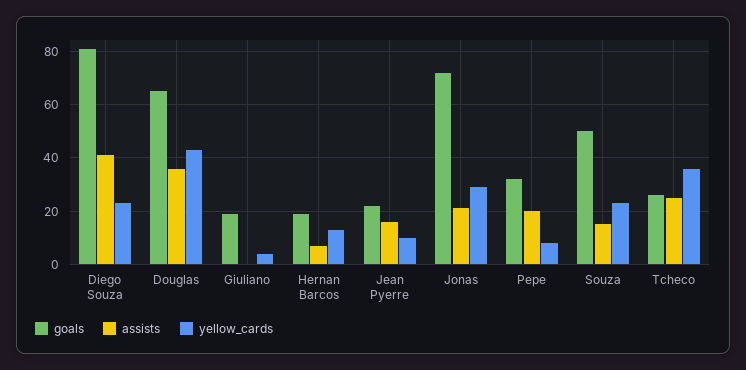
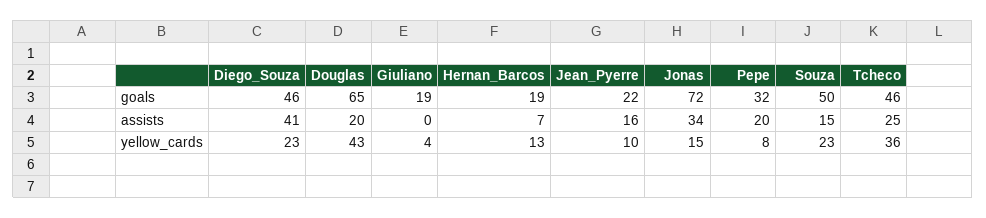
goals, Diego Souza: 80 -> 46
assists, Douglas: 35 -> 20
assists, Jonas: 20 -> 34
yellow_cards, Jonas: 30 -> 15
goals, Tcheco: 25 -> 46

